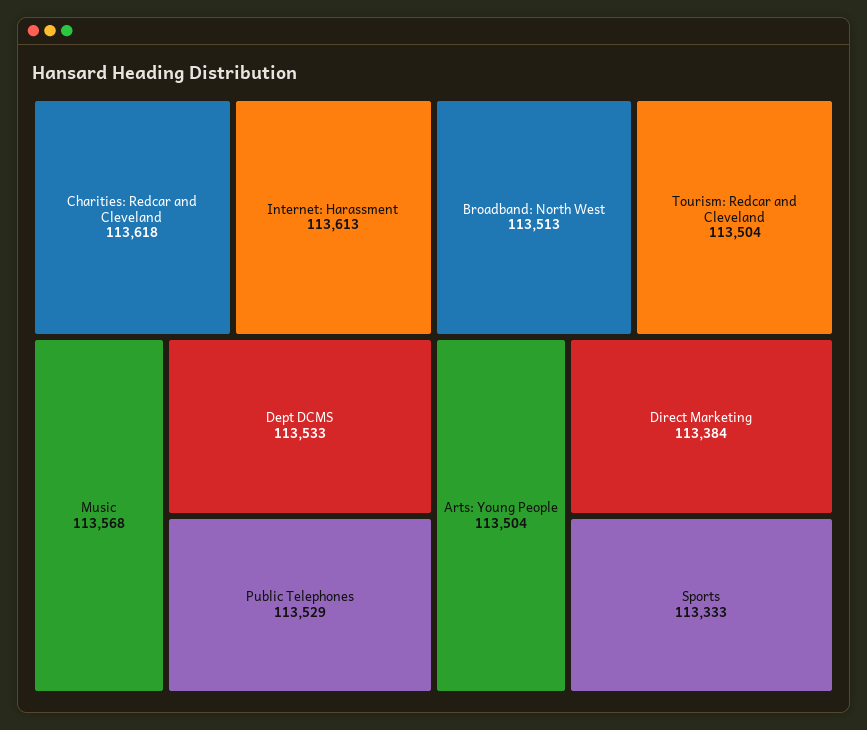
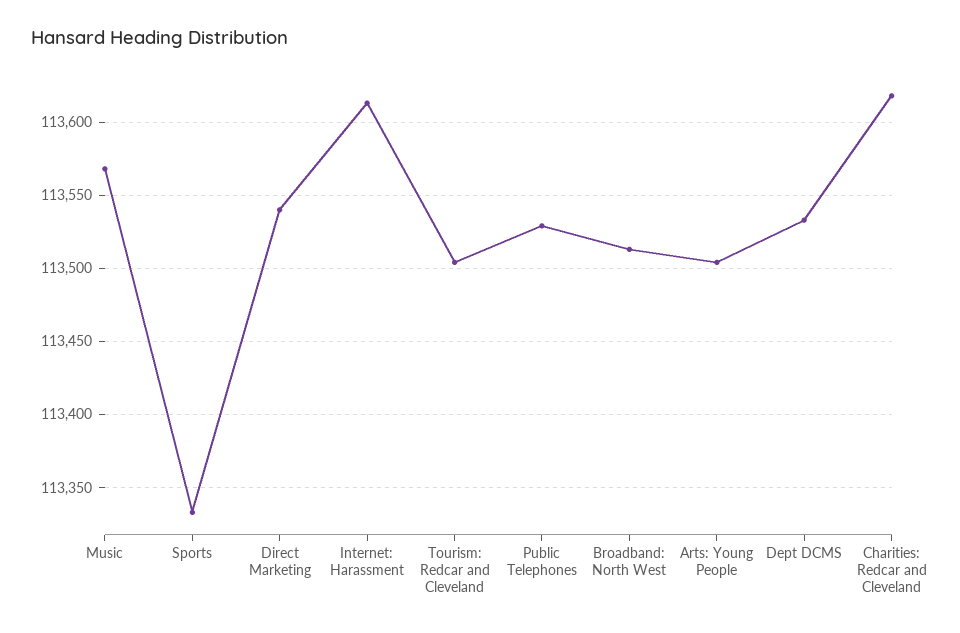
Direct Marketing: 113384 -> 113540

